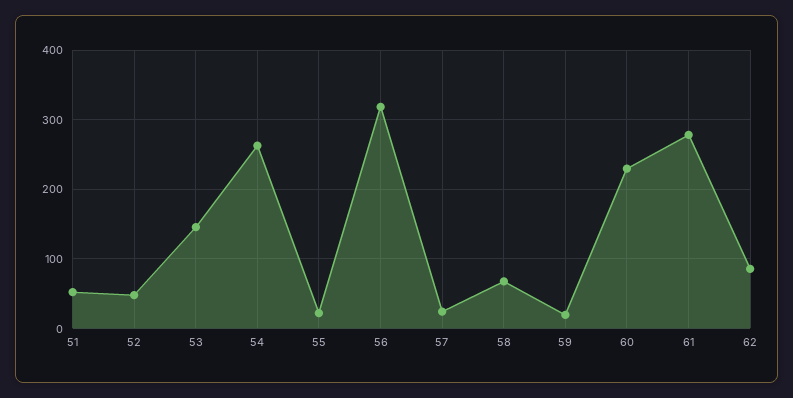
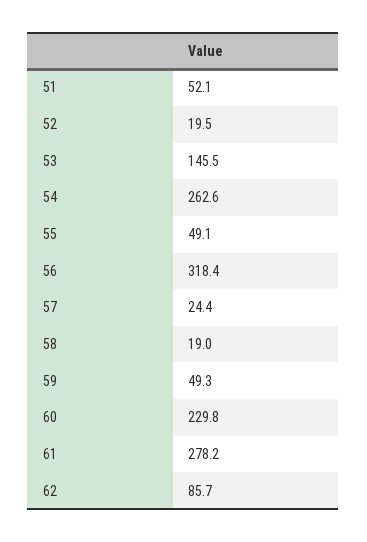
52: 50 -> 19.5
55: 20 -> 49.1
58: 70 -> 19
59: 20 -> 49.3

